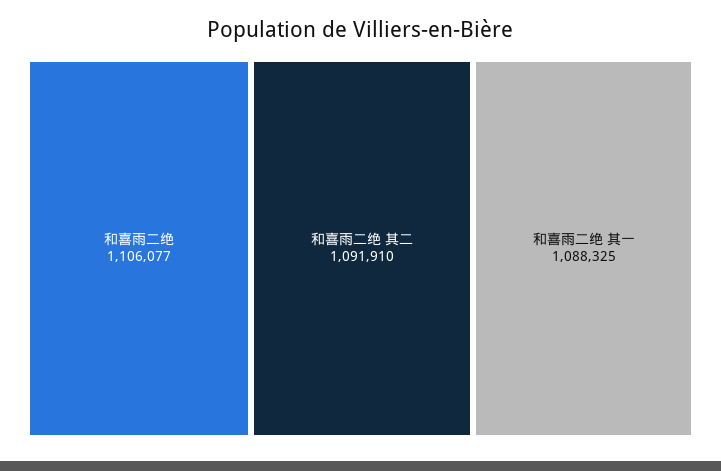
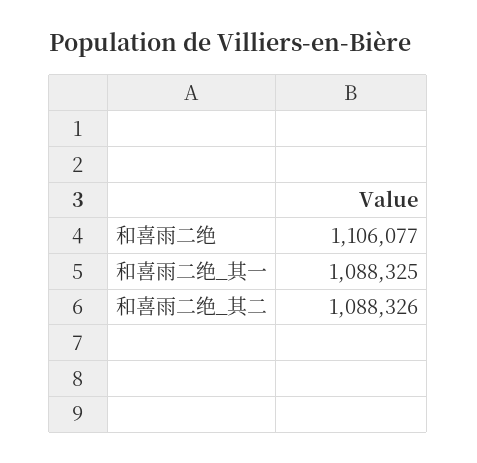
和喜雨二绝 其二: 1091910 -> 1088326

